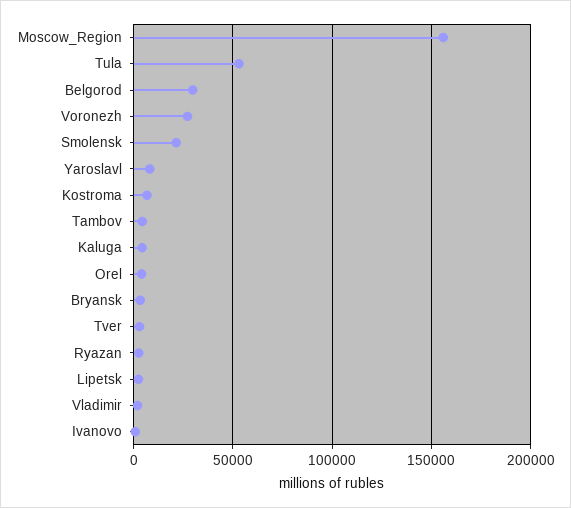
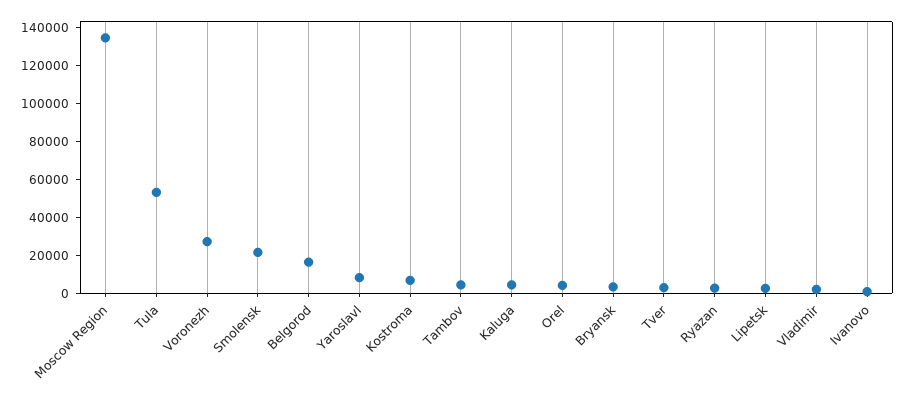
Moscow_Region: 155000 -> 135000
Belgorod: 30000 -> 15000

